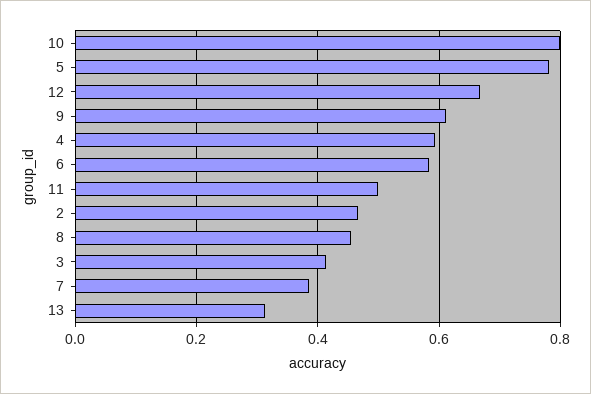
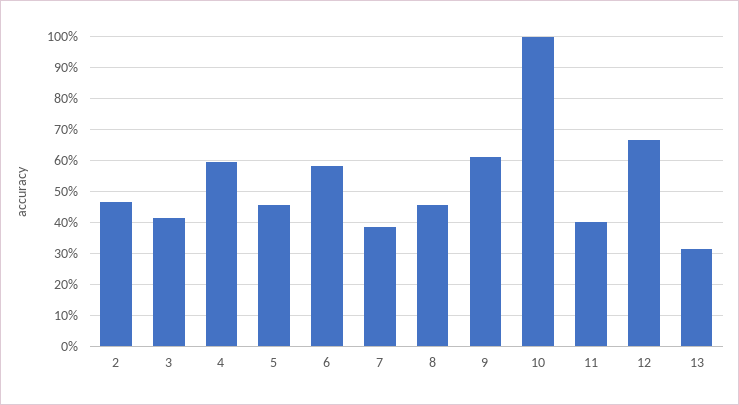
10: 0.8 -> 1
5: 0.78 -> 0.46
11: 0.5 -> 0.4

